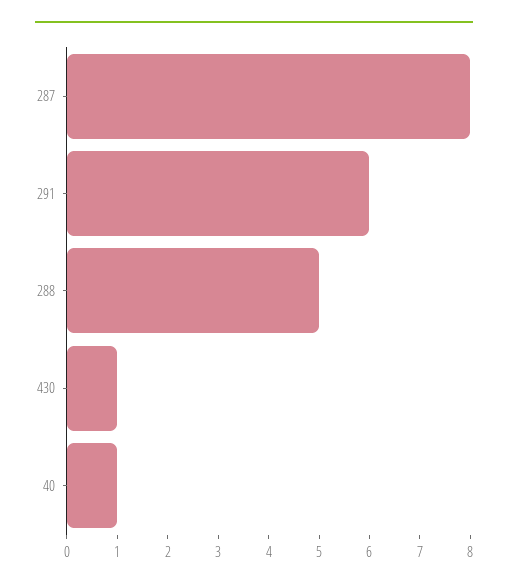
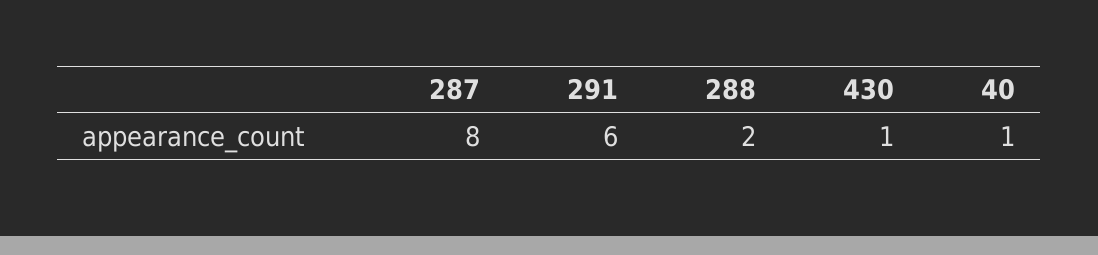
288: 5 -> 2

